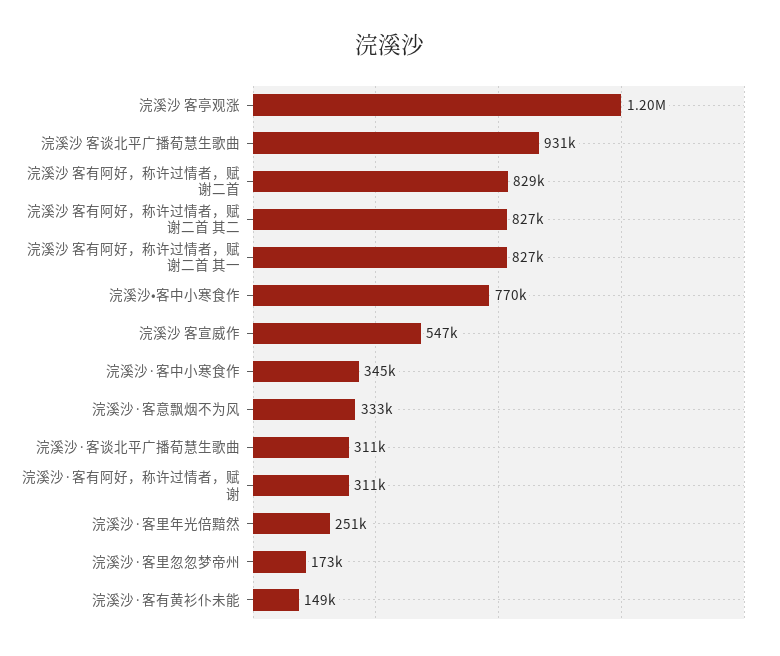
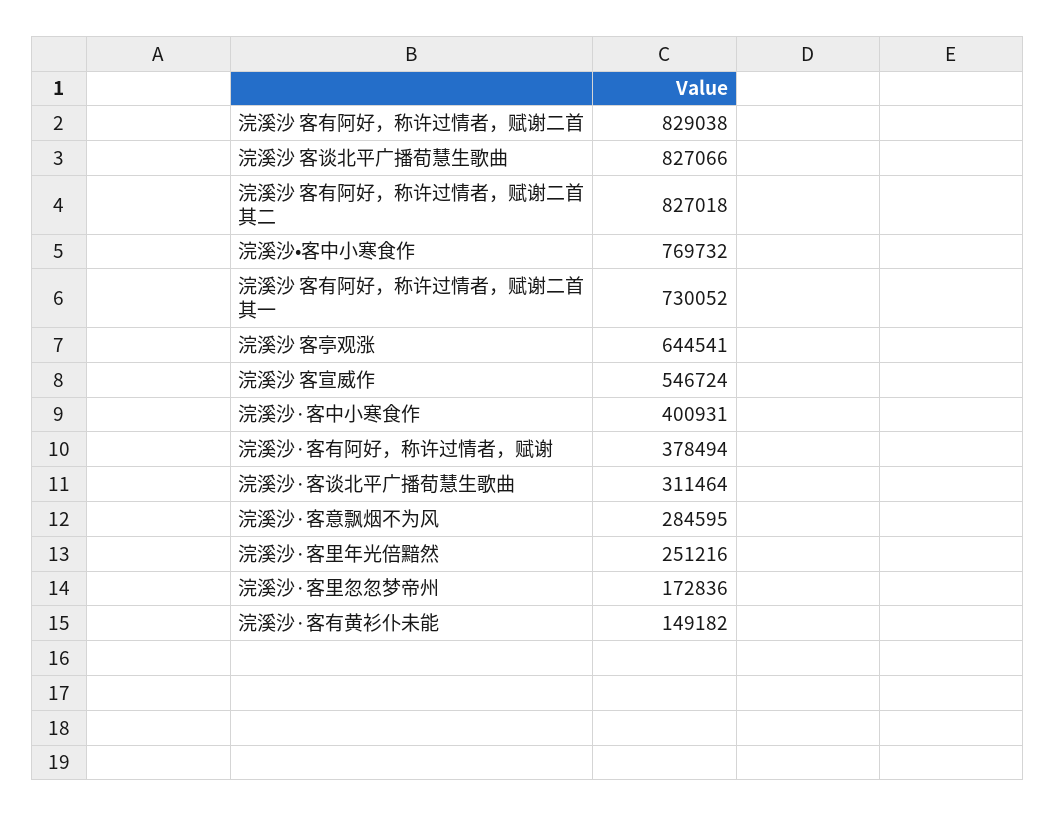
浣溪沙 客亭观涨: 1200000 -> 644541
浣溪沙 客谈北平广播荀慧生歌曲: 931000 -> 827066
浣溪沙 客有阿好，称许过情者，赋谢二首 其一: 827000 -> 730052
浣溪沙·客中小寒食作: 345000 -> 400931
浣溪沙·客意飘烟不为风: 333000 -> 284595
浣溪沙·客有阿好，称许过情者，赋谢: 311000 -> 378494

